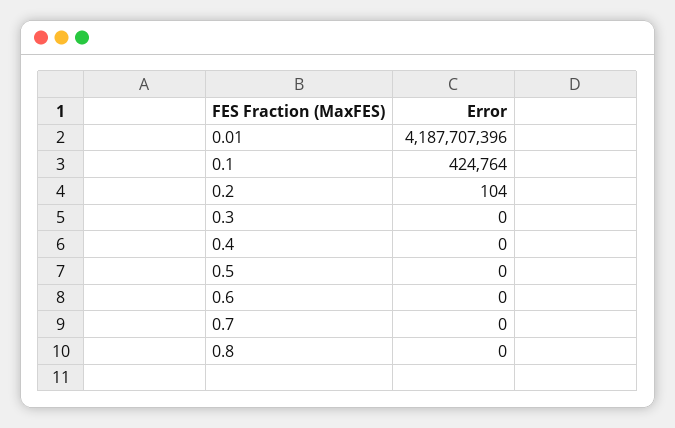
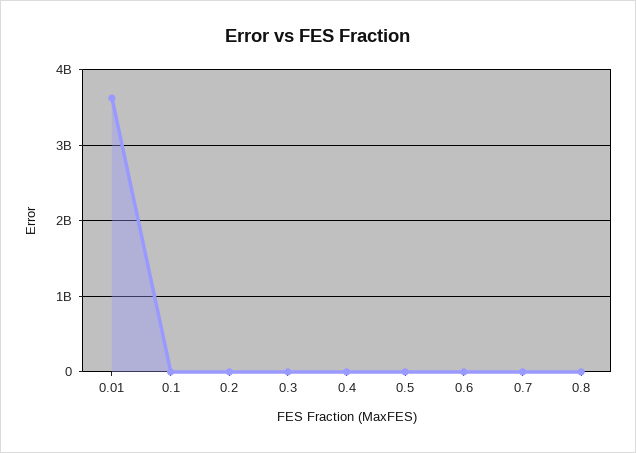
0.01: 4187707396 -> 3600000000

